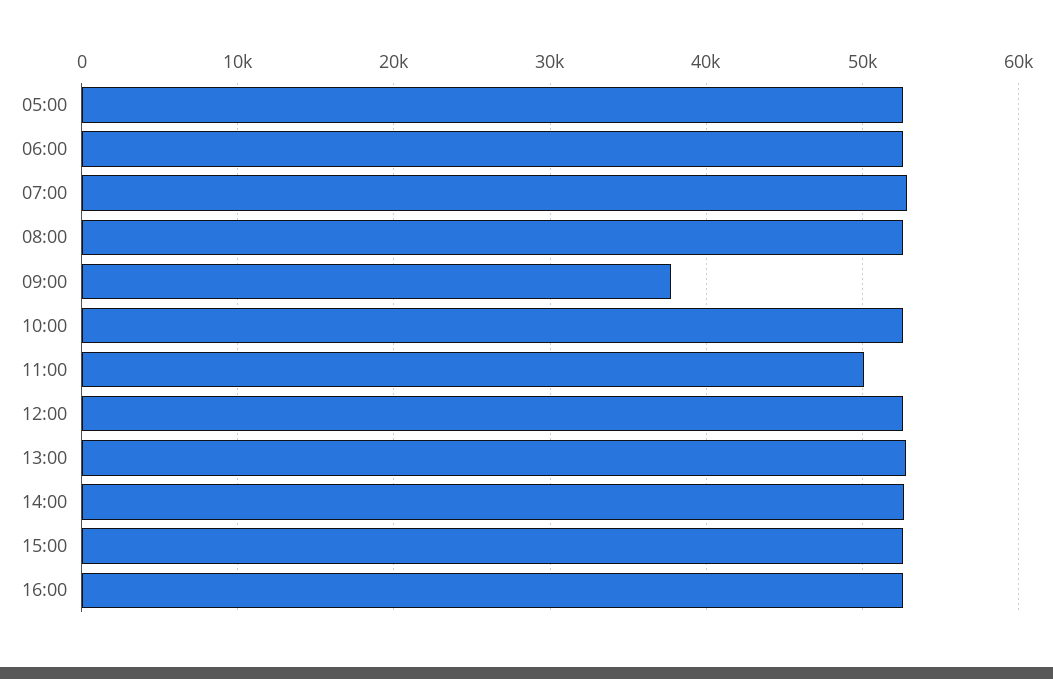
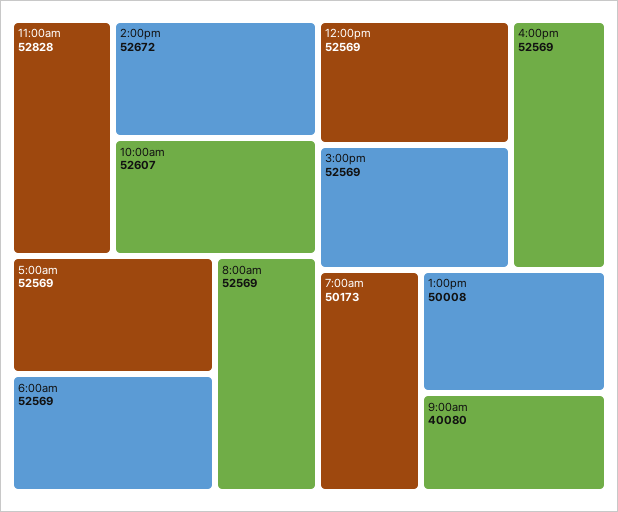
07:00: 53000 -> 50173
09:00: 38000 -> 40080
11:00: 50000 -> 52828
13:00: 53000 -> 50008

